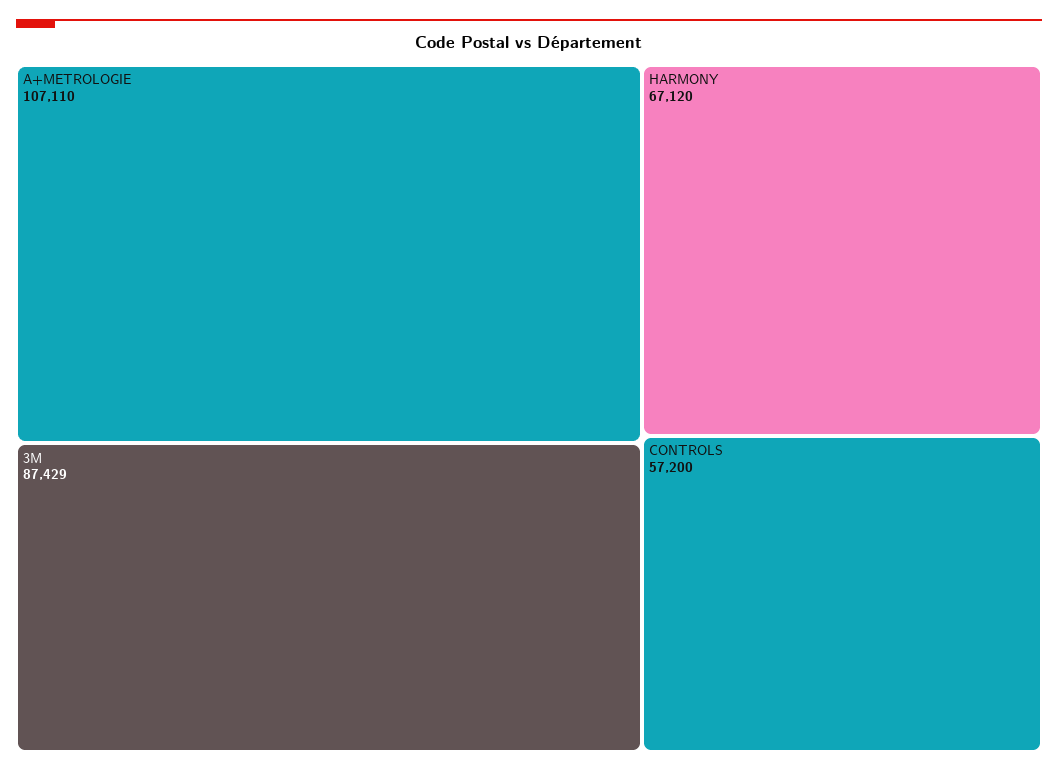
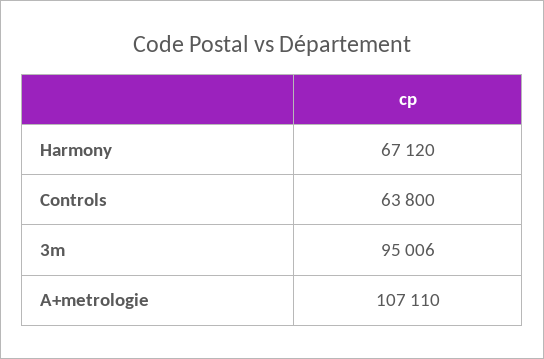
3M: 87429 -> 95006
CONTROLS: 57200 -> 63800

